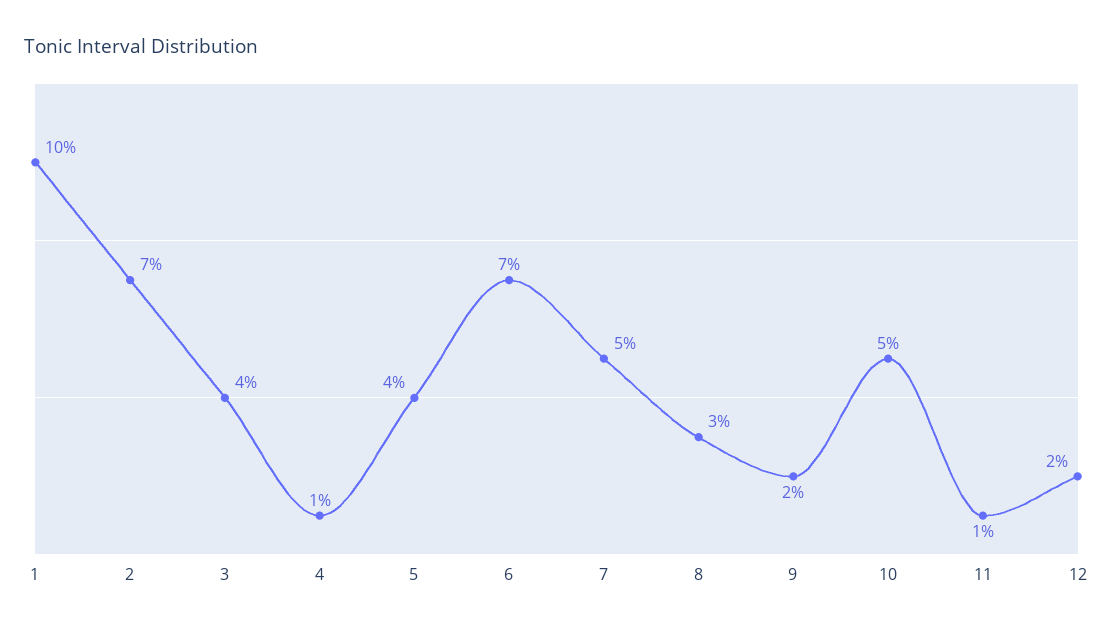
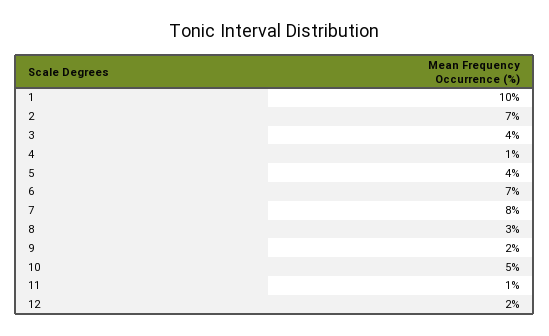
7: 5 -> 8

